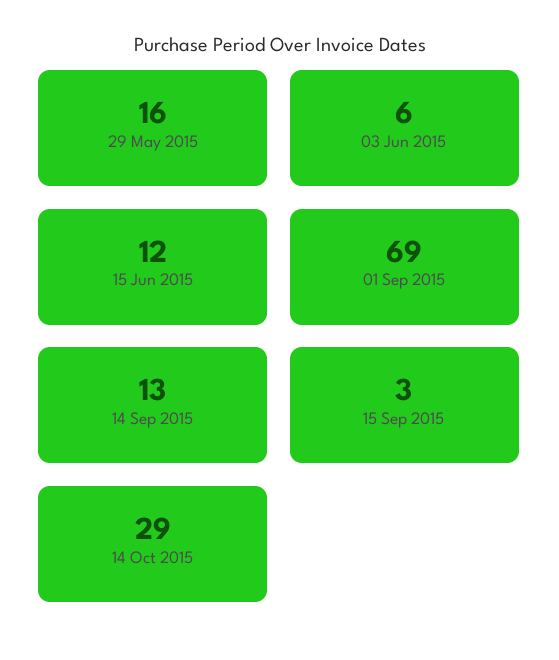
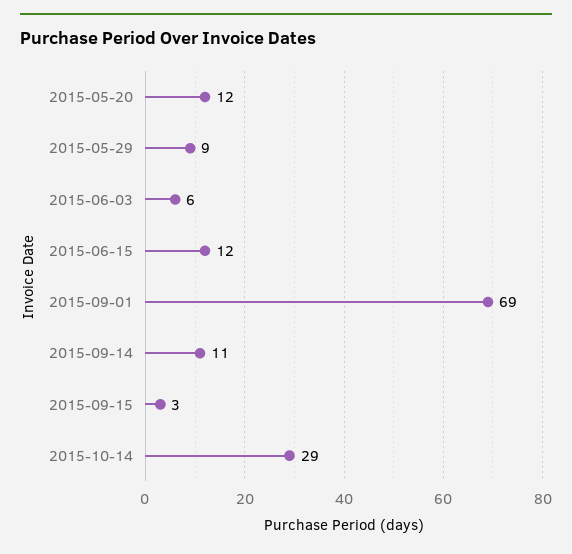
29 May 2015: 16 -> 9
14 Sep 2015: 13 -> 11
2015-05-20: none -> 12

